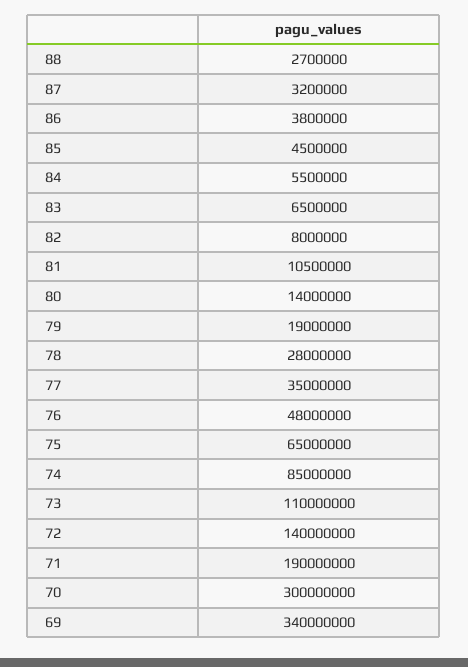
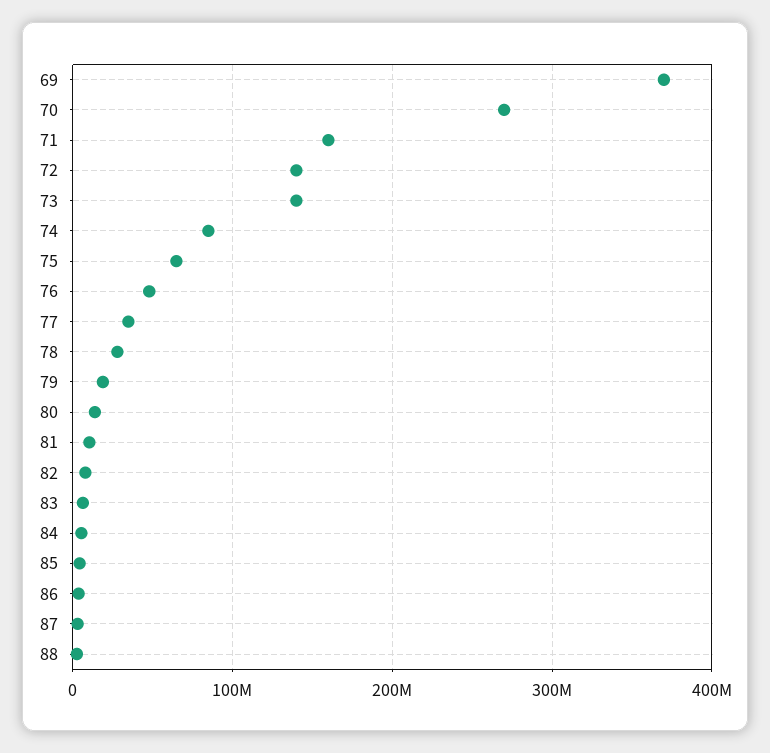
73: 110000000 -> 140000000
71: 190000000 -> 160000000
70: 300000000 -> 270000000
69: 340000000 -> 370000000

